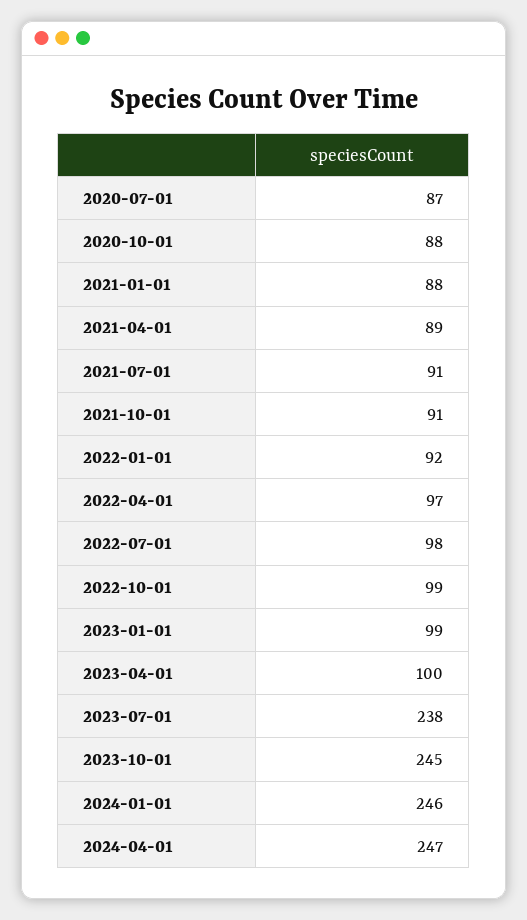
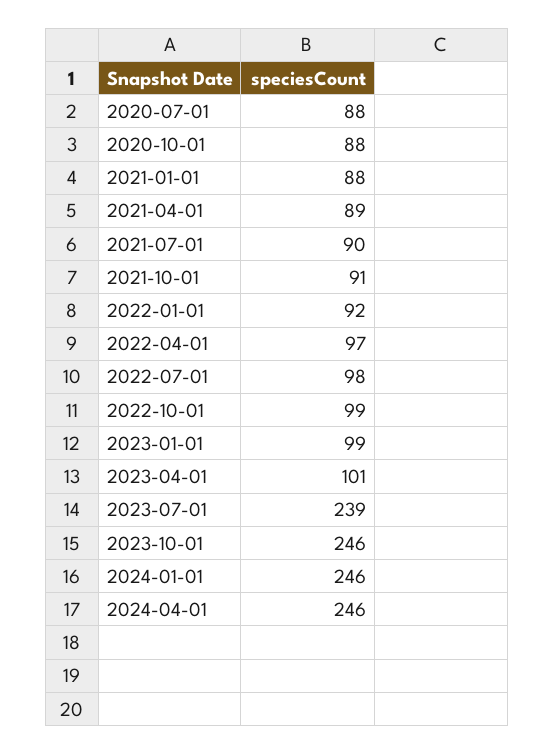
2020-07-01: 87 -> 88
2021-07-01: 91 -> 90
2023-04-01: 100 -> 101
2023-07-01: 238 -> 239
2023-10-01: 245 -> 246
2024-04-01: 247 -> 246

